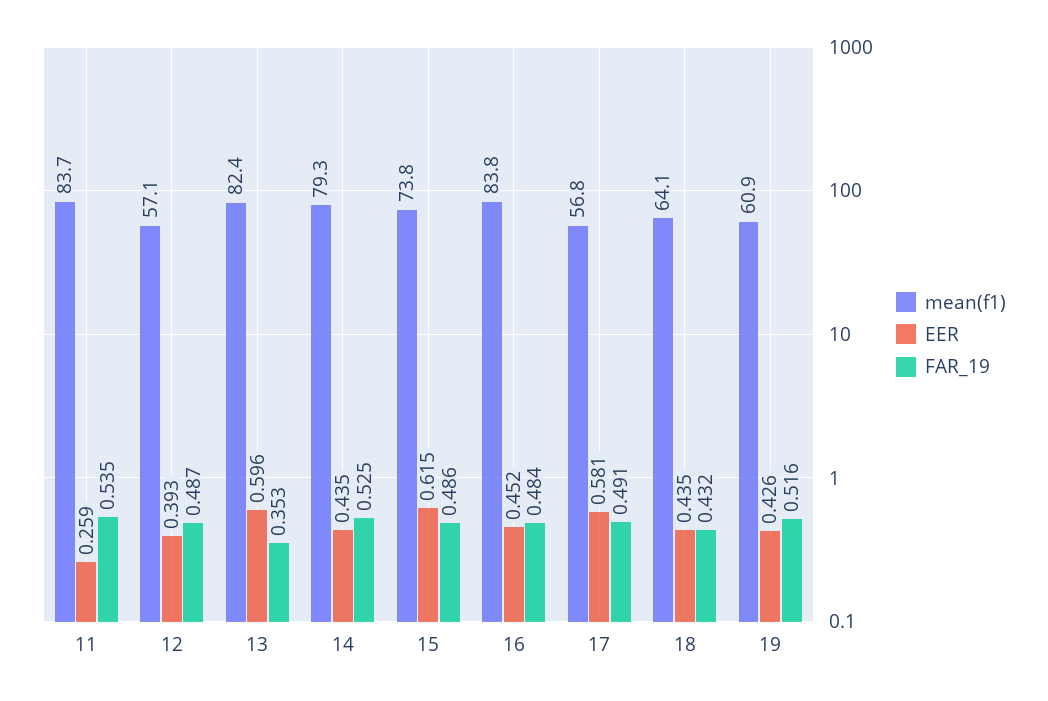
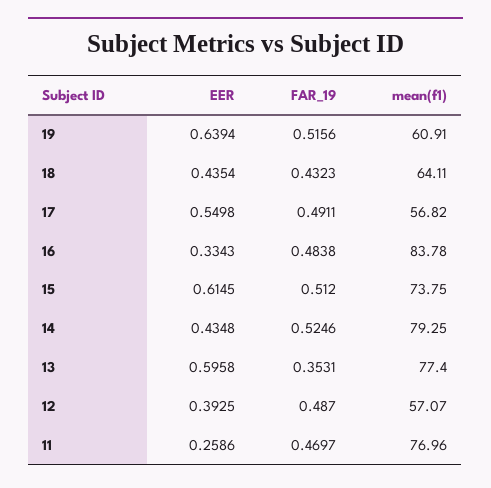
mean(f1), 11: 83.7 -> 76.96
FAR_19, 11: 0.535 -> 0.4697
mean(f1), 13: 82.4 -> 77.4
FAR_19, 15: 0.486 -> 0.512
EER, 16: 0.452 -> 0.3343
EER, 17: 0.581 -> 0.5498
EER, 19: 0.426 -> 0.6394

